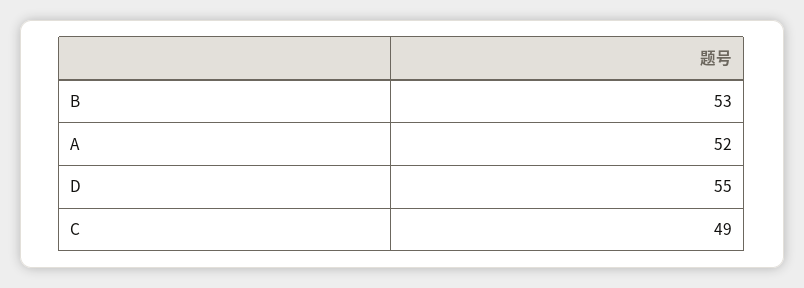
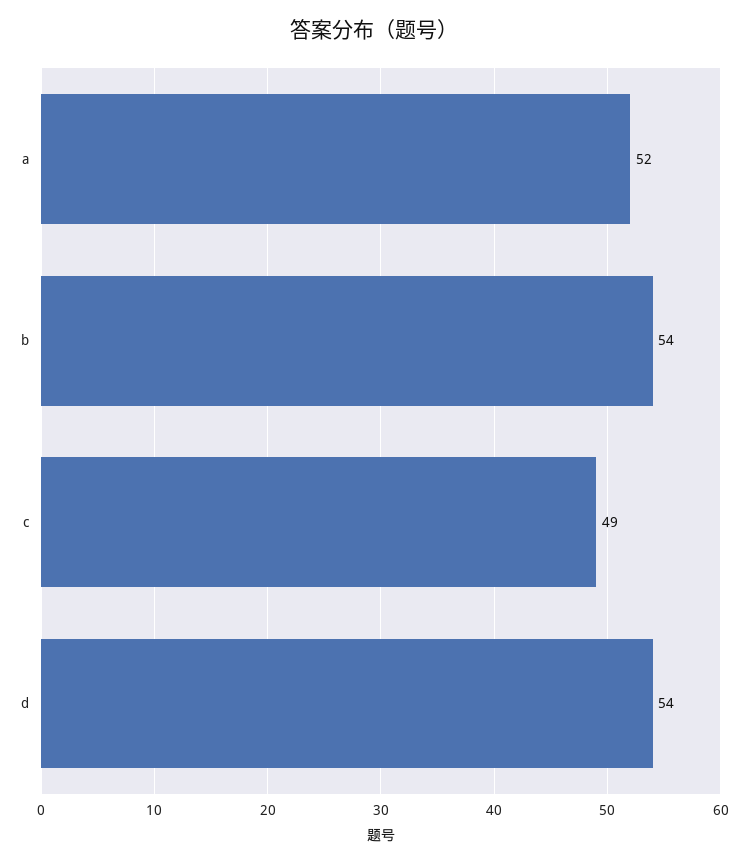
B: 53 -> 54
D: 55 -> 54

